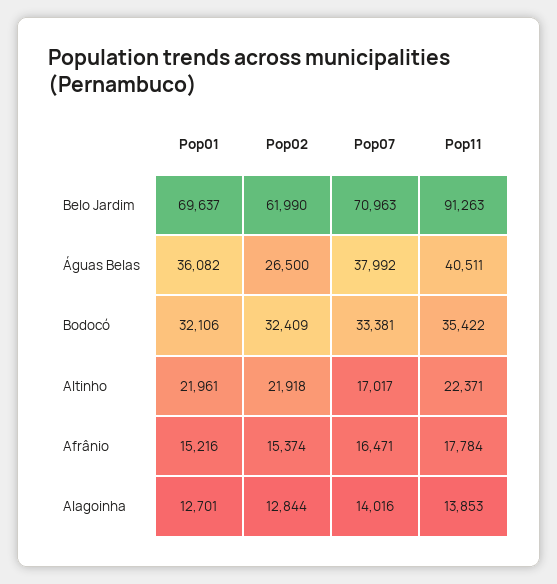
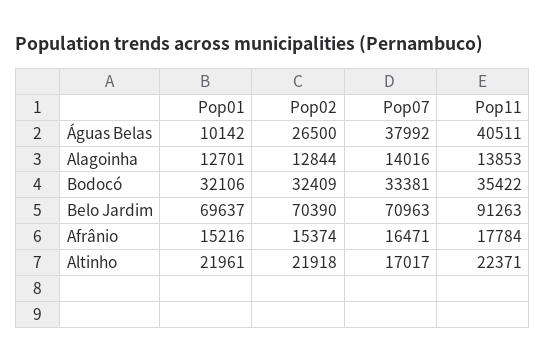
Pop02, Belo Jardim: 61990 -> 70390
Pop01, Águas Belas: 36082 -> 10142

